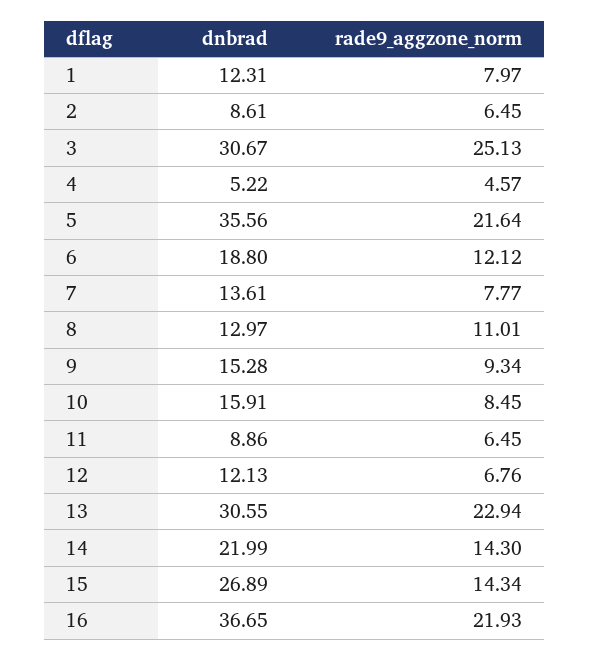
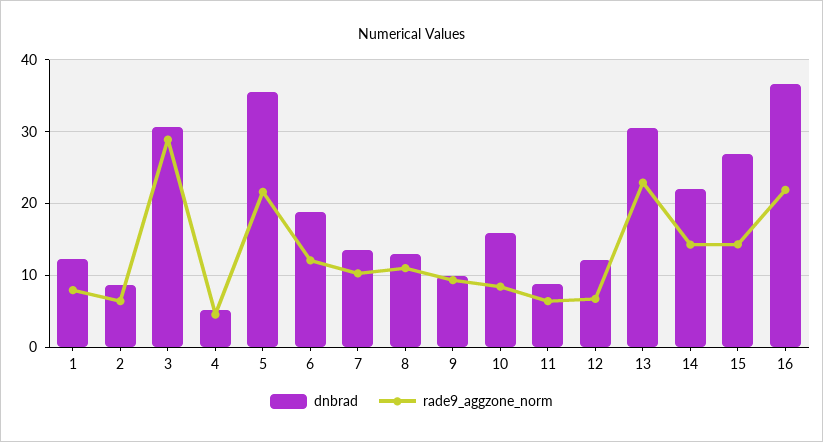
rade9_aggzone_norm, 3: 25.13 -> 29
rade9_aggzone_norm, 7: 7.77 -> 10
dnbrad, 9: 15.28 -> 10

